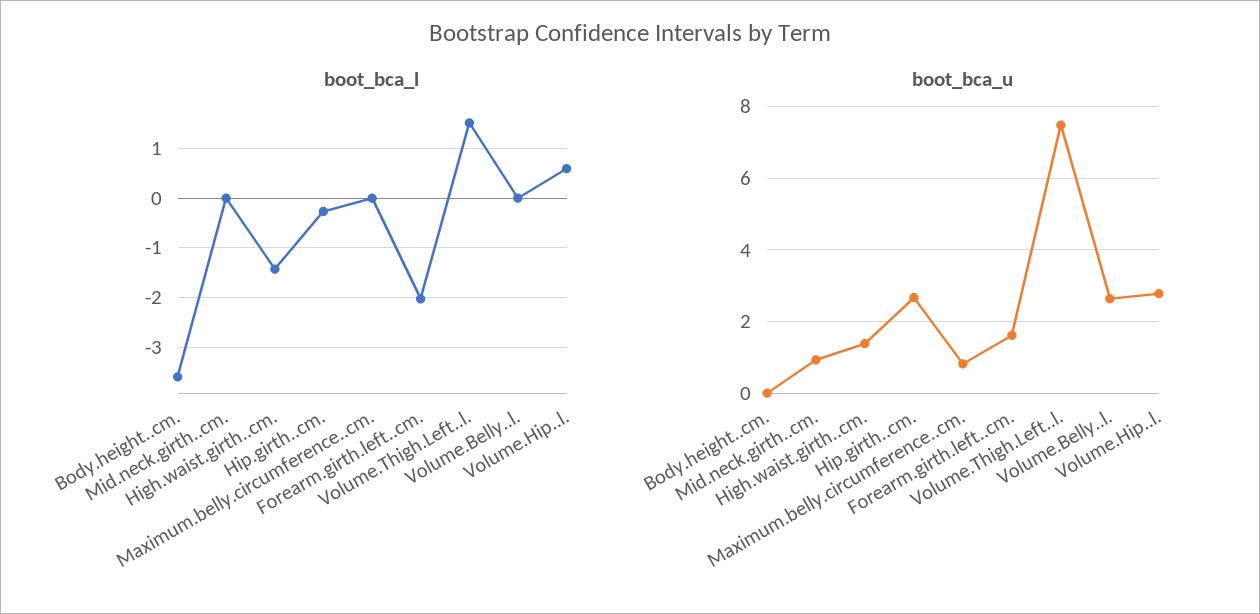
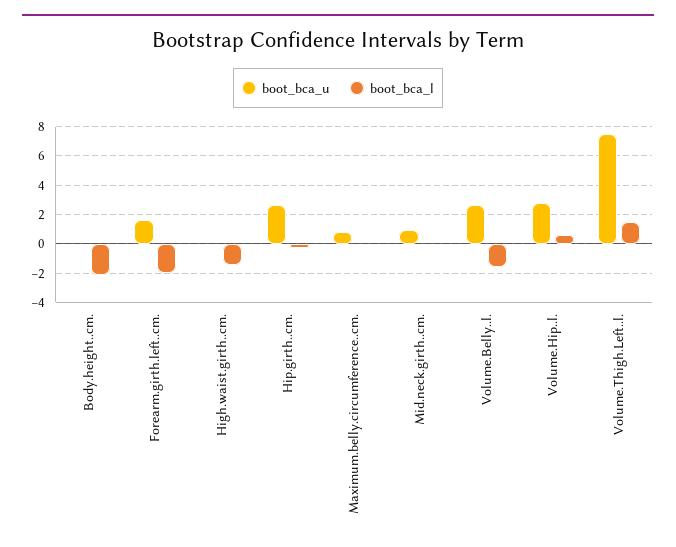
boot_bca_l, Body.height..cm.: -3.6 -> -2
boot_bca_l, Volume.Belly..l.: 0 -> -1.5
boot_bca_u, High.waist.girth..cm.: 1.4 -> 0

